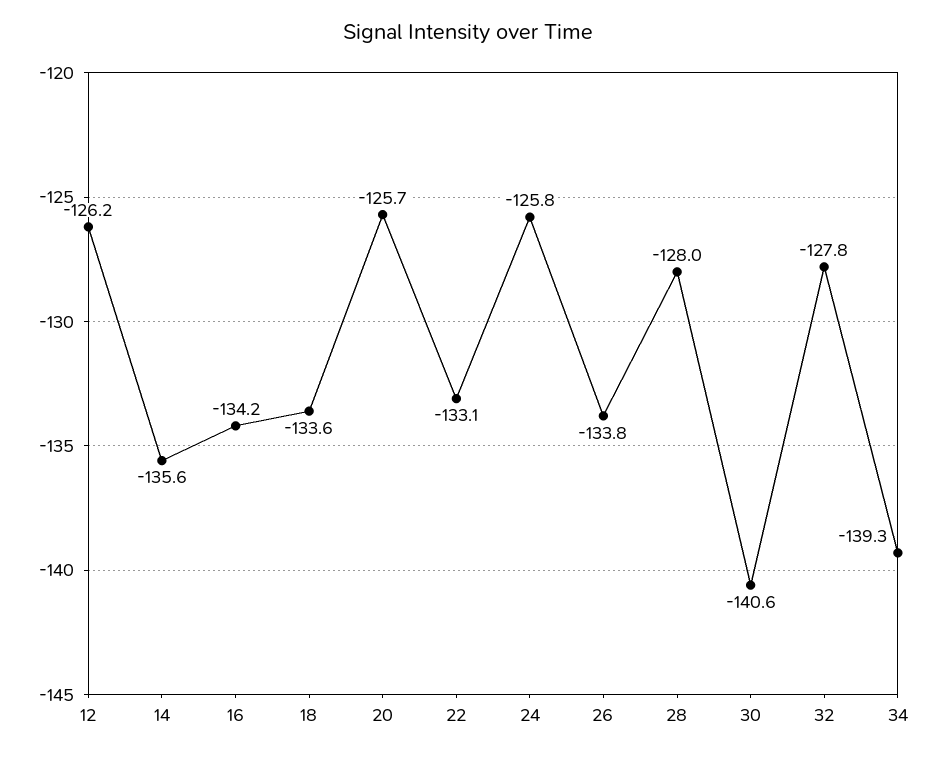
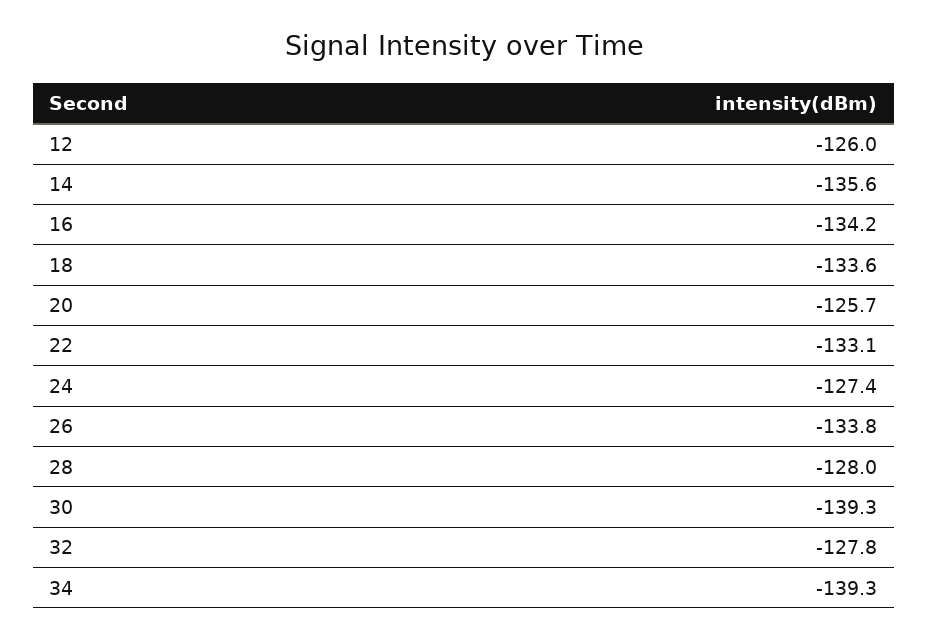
12: -126.2 -> -126
24: -125.8 -> -127.4
30: -140.6 -> -139.3

